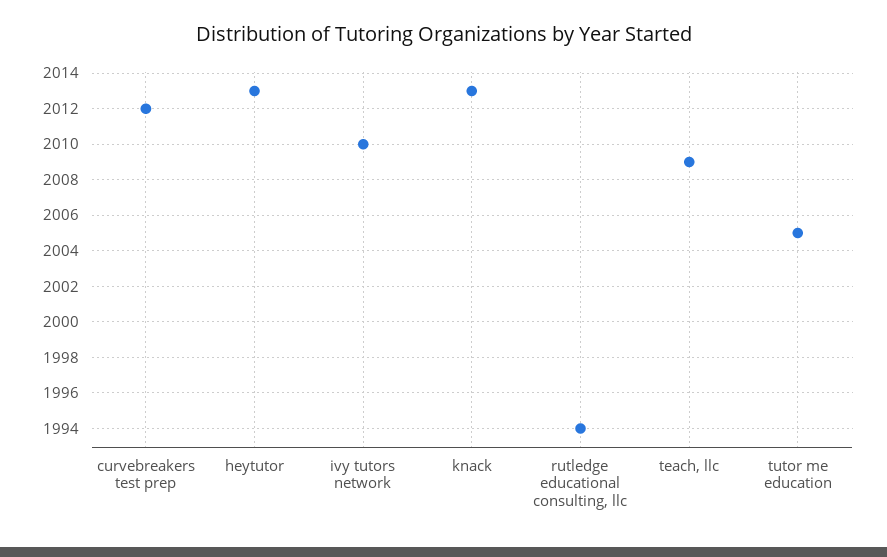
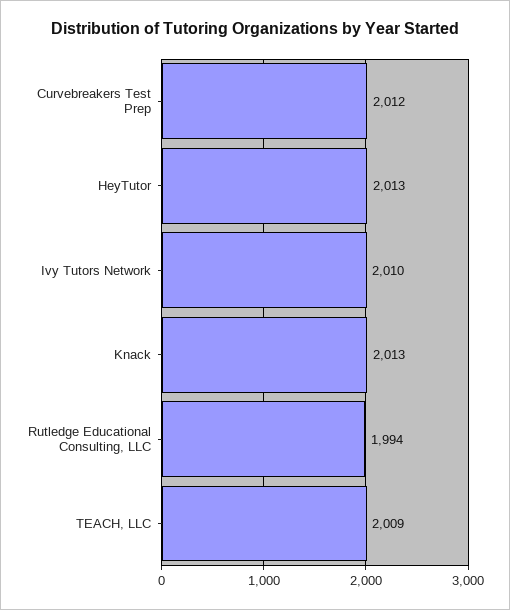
tutor me education: 2005 -> none

